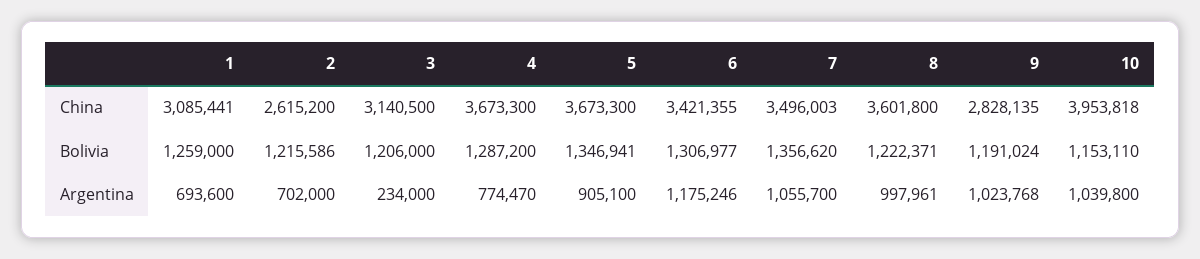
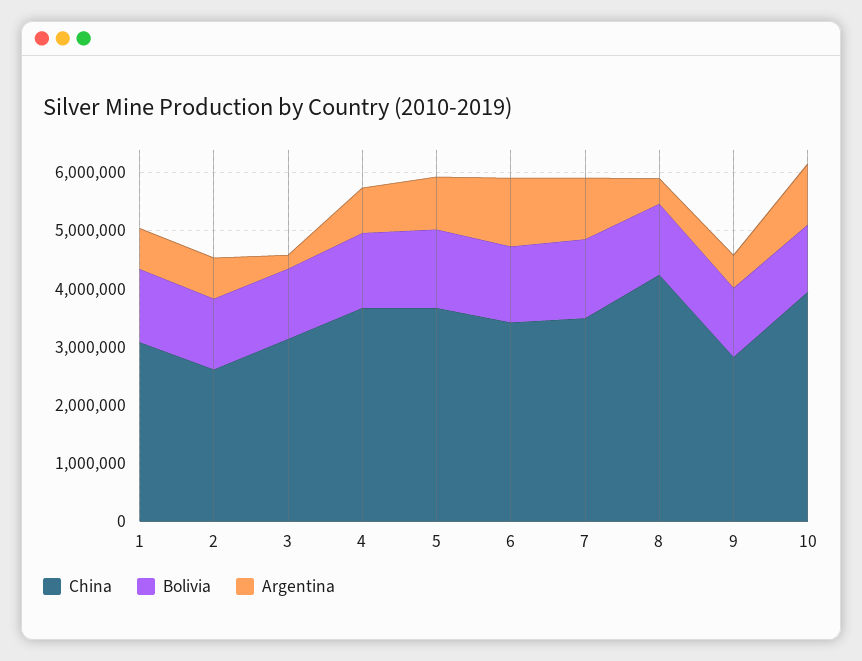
China, 8: 3601800 -> 4200000
Argentina, 8: 997961 -> 400000
Argentina, 9: 1023768 -> 600000

